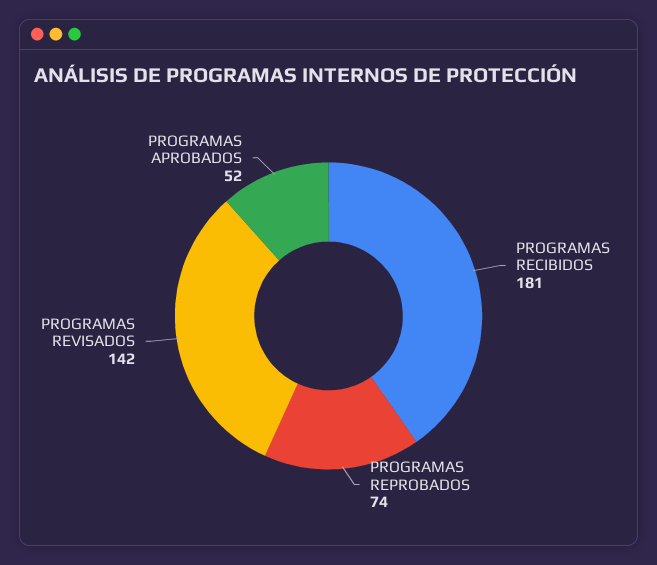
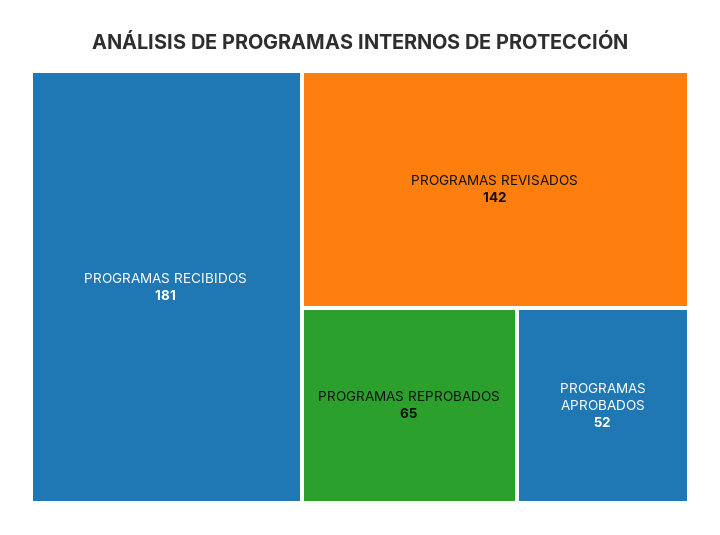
PROGRAMAS REPROBADOS: 74 -> 65

